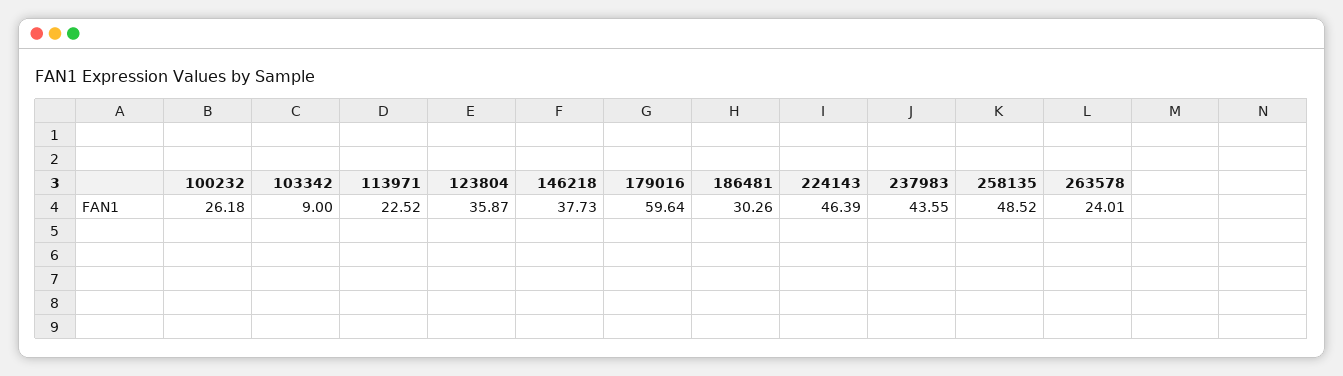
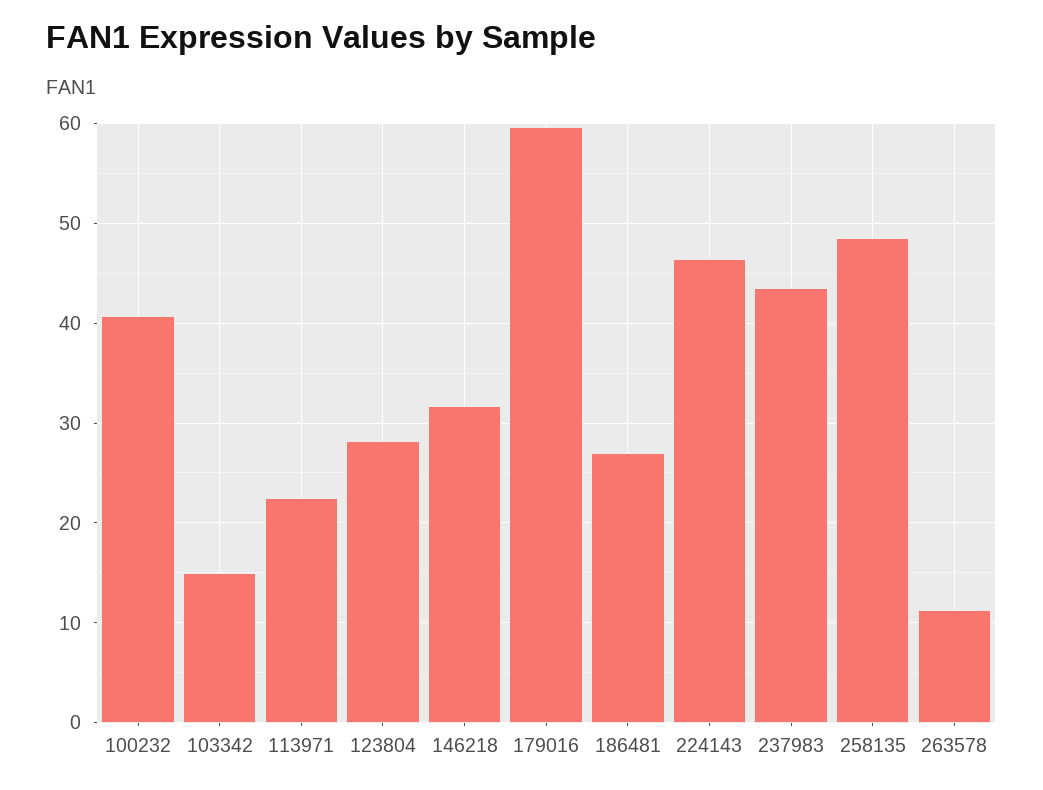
100232: 26.18 -> 41
103342: 9 -> 15
123804: 35.87 -> 28
146218: 37.73 -> 32
186481: 30.26 -> 27
263578: 24.01 -> 11

